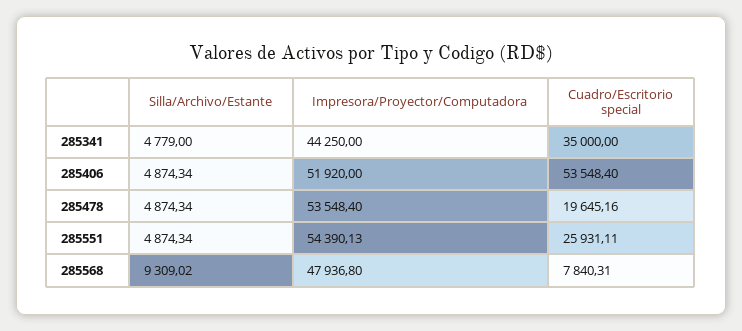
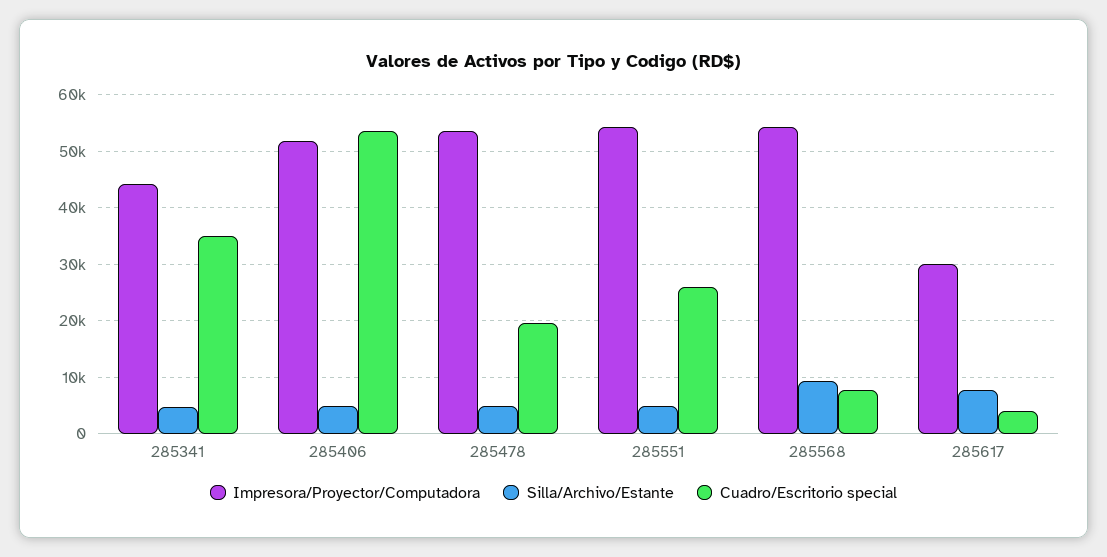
Impresora/Proyector/Computadora, 285568: 47936.8 -> 54000
Impresora/Proyector/Computadora, 285617: none -> 30000
Silla/Archivo/Estante, 285617: none -> 8000
Cuadro/Escritorio special, 285617: none -> 4000

